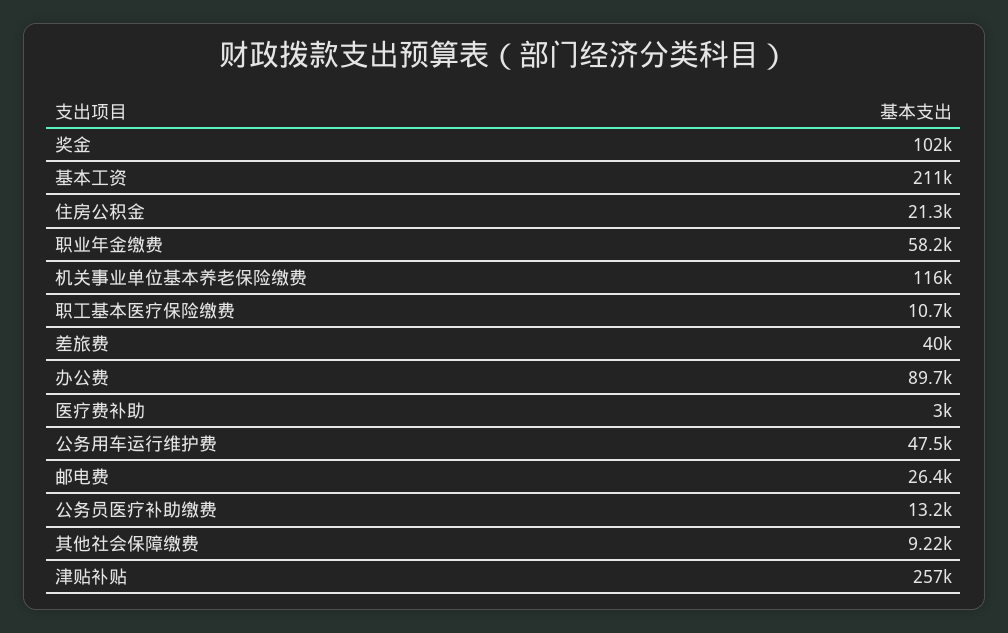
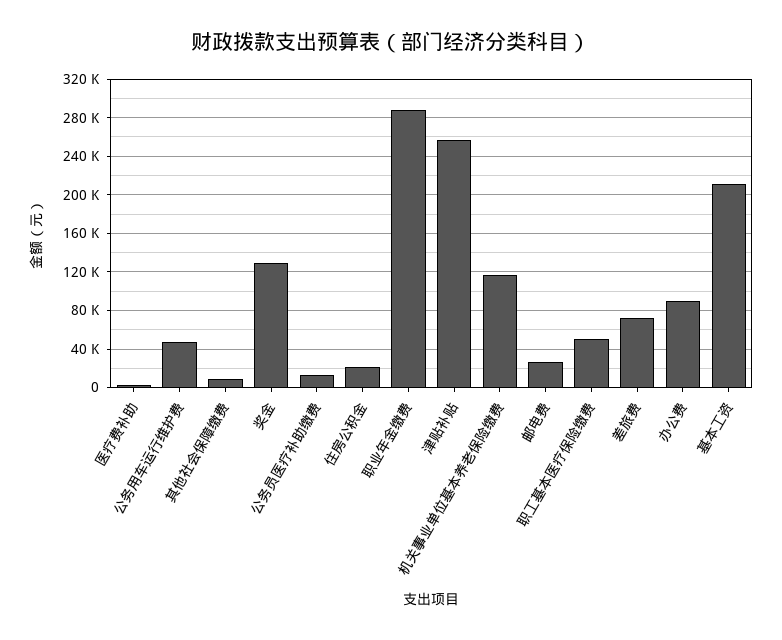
奖金: 102000 -> 130000
职业年金缴费: 58200 -> 290000
职工基本医疗保险缴费: 10700 -> 50000
差旅费: 40000 -> 70000

